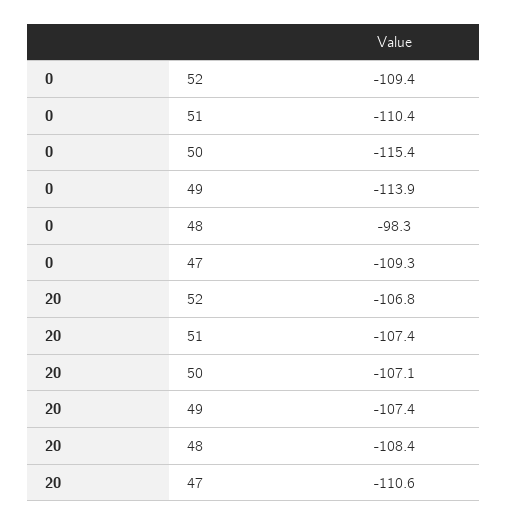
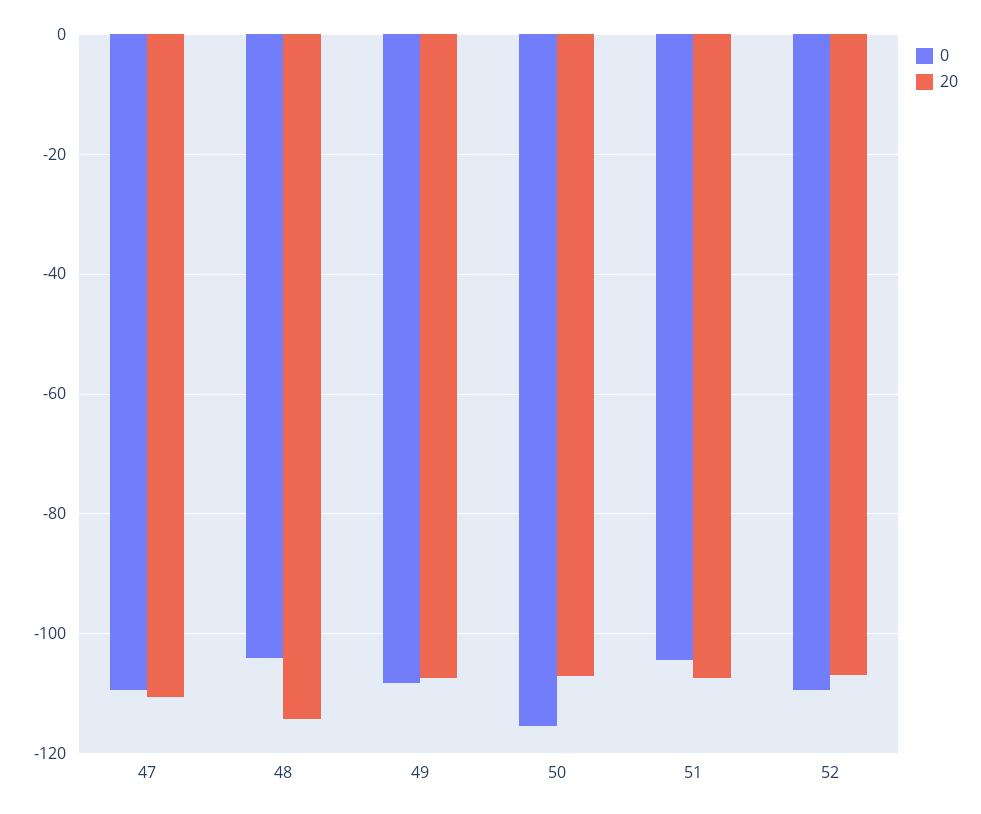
0, 51: -110.4 -> -104
0, 49: -113.9 -> -108
0, 48: -98.3 -> -104
20, 48: -108.4 -> -114

